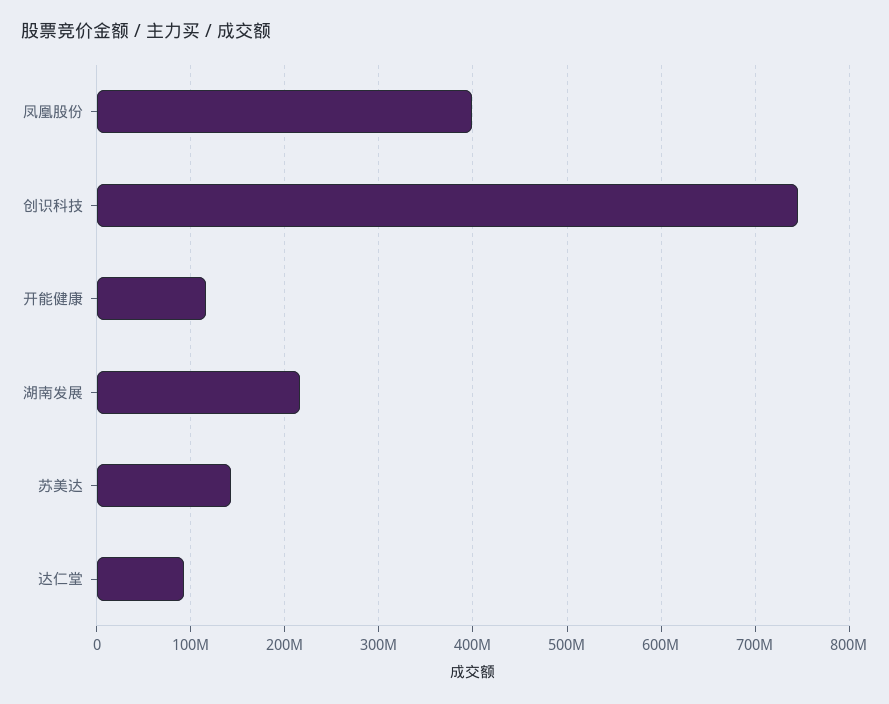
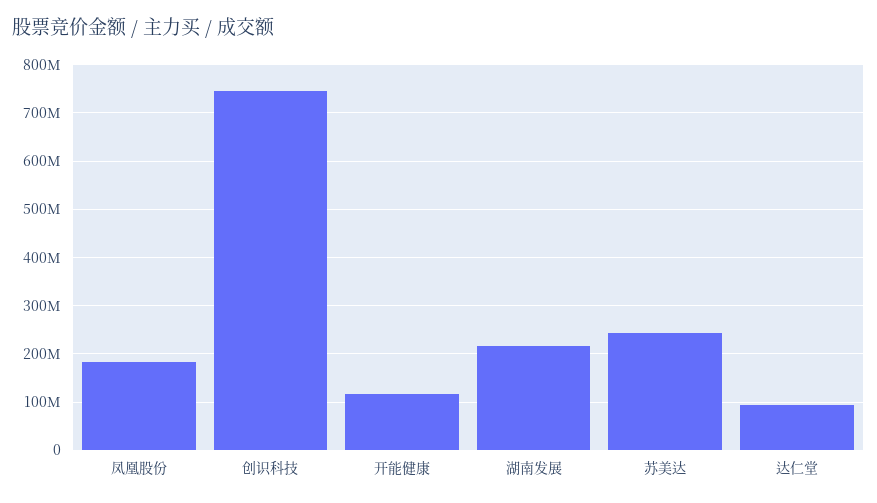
凤凰股份: 400000000 -> 180000000
苏美达: 140000000 -> 240000000

